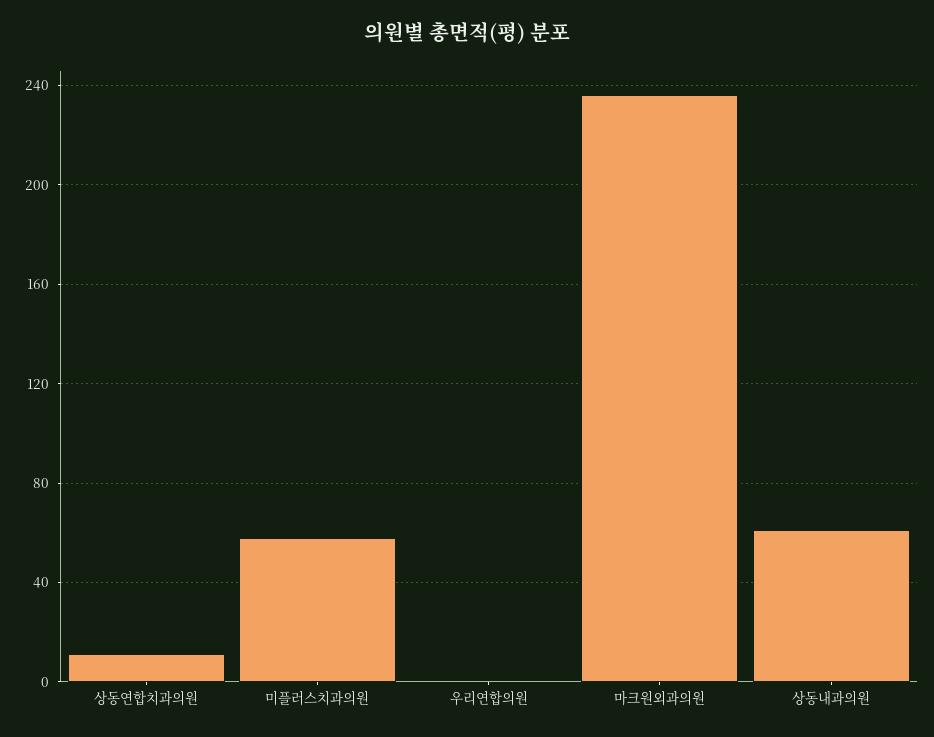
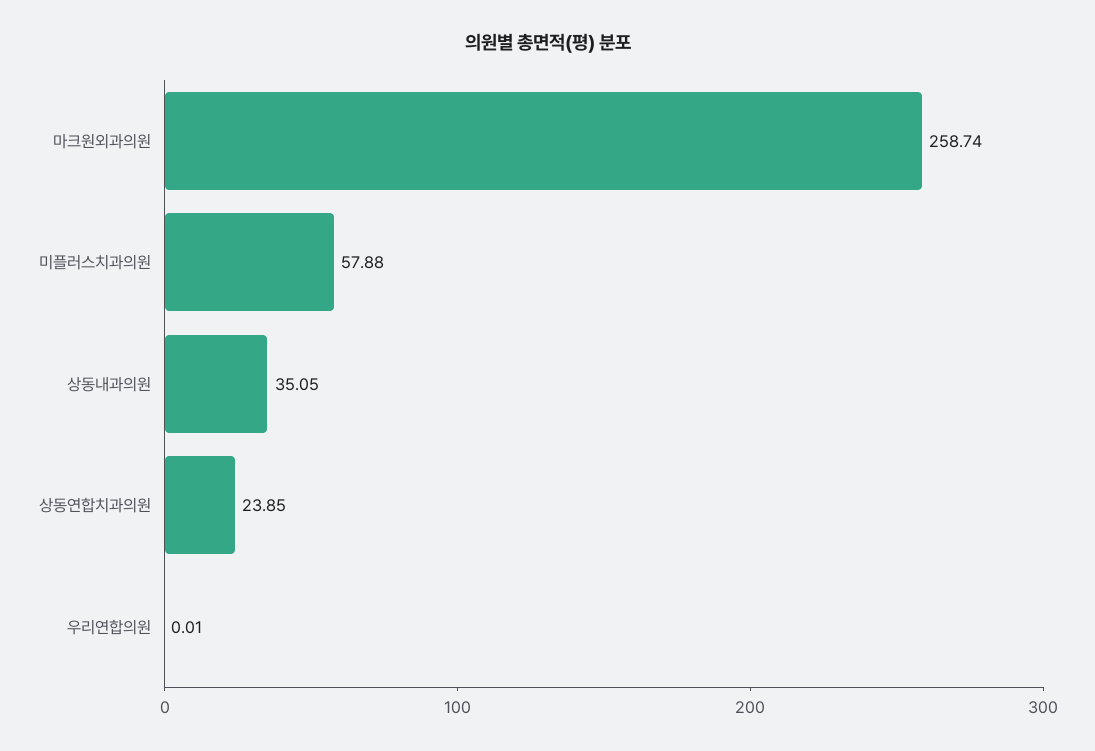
상동연합치과의원: 10 -> 23.85
마크원외과의원: 235 -> 258.74
상동내과의원: 60 -> 35.05

